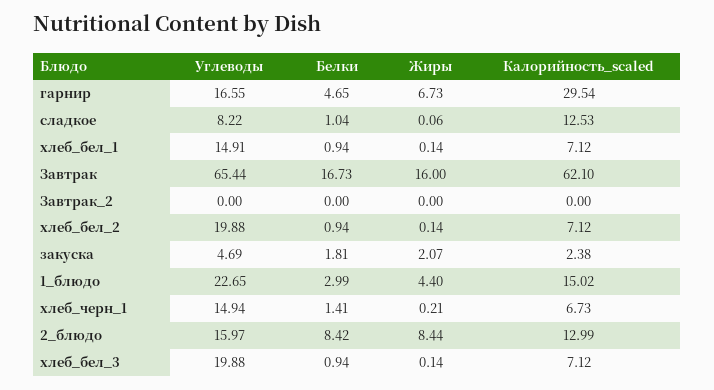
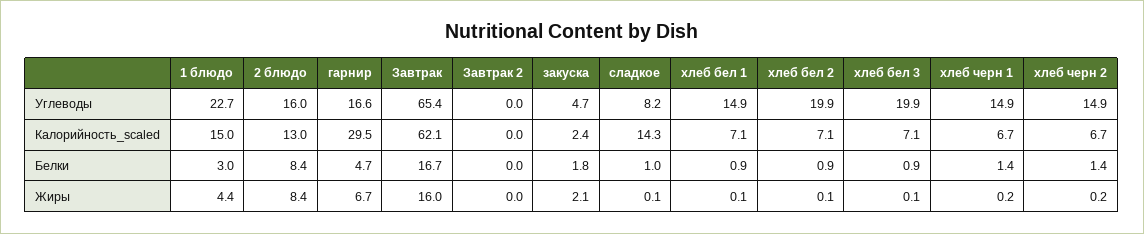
Калорийность_scaled, сладкое: 12.53 -> 14.3
Углеводы, хлеб черн 2: none -> 14.9
Калорийность_scaled, хлеб черн 2: none -> 6.7
Белки, хлеб черн 2: none -> 1.4
Жиры, хлеб черн 2: none -> 0.2

